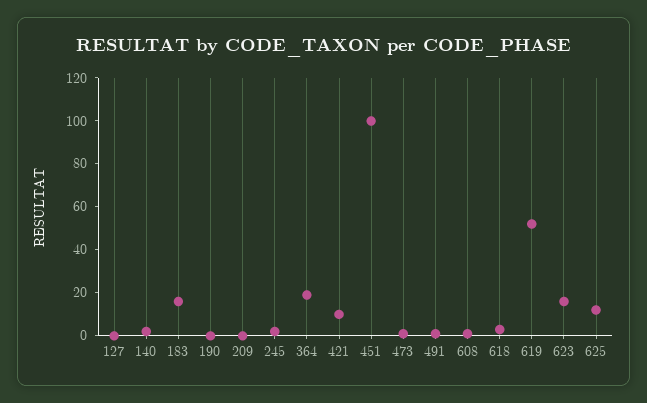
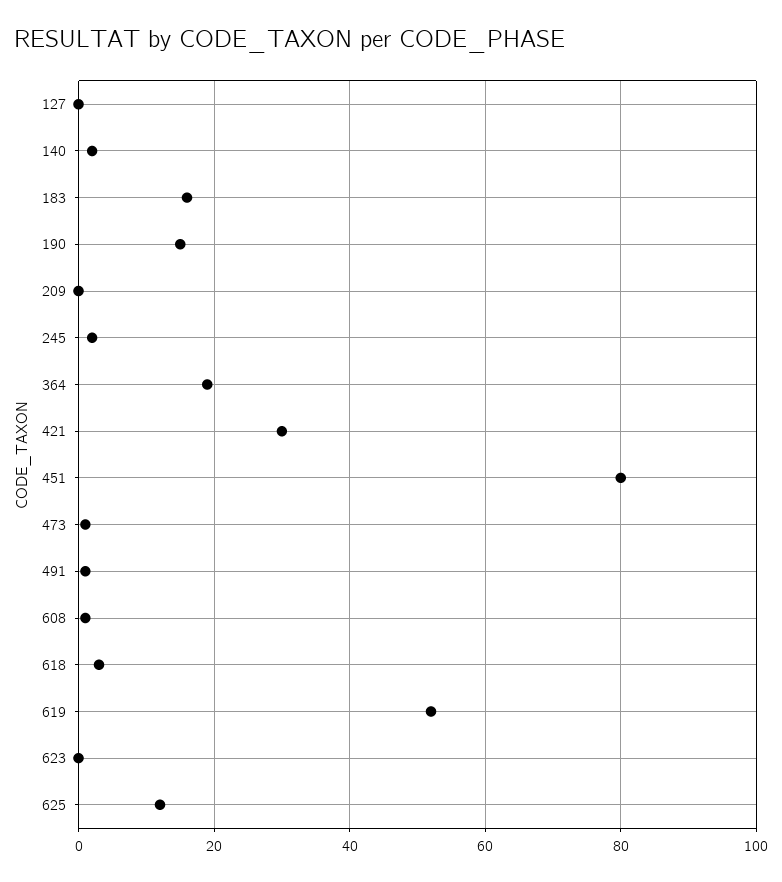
190: 0 -> 15
421: 10 -> 30
451: 100 -> 80
623: 15 -> 0

